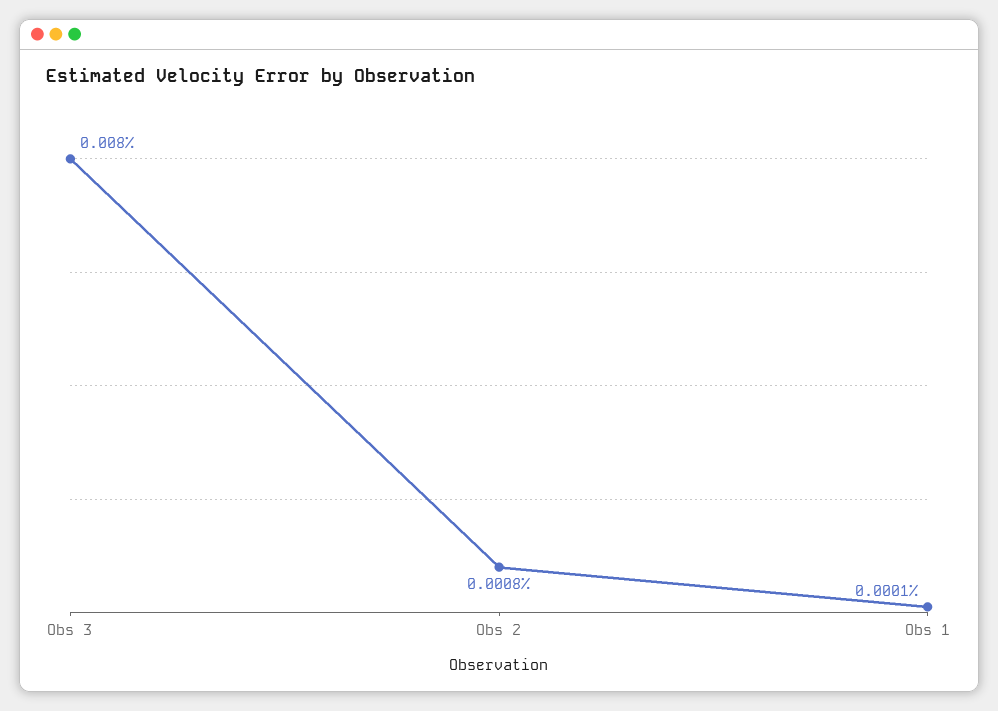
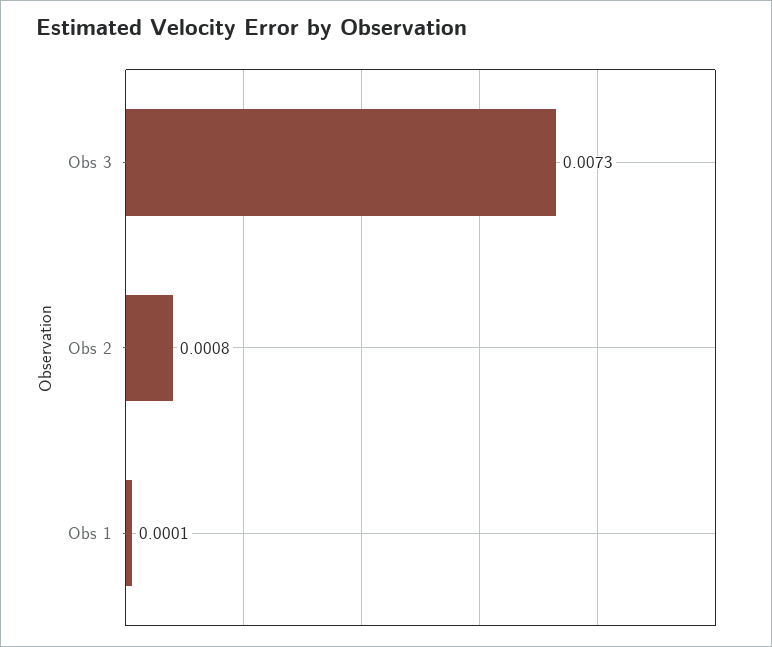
Obs 3: 0.008 -> 0.0073

